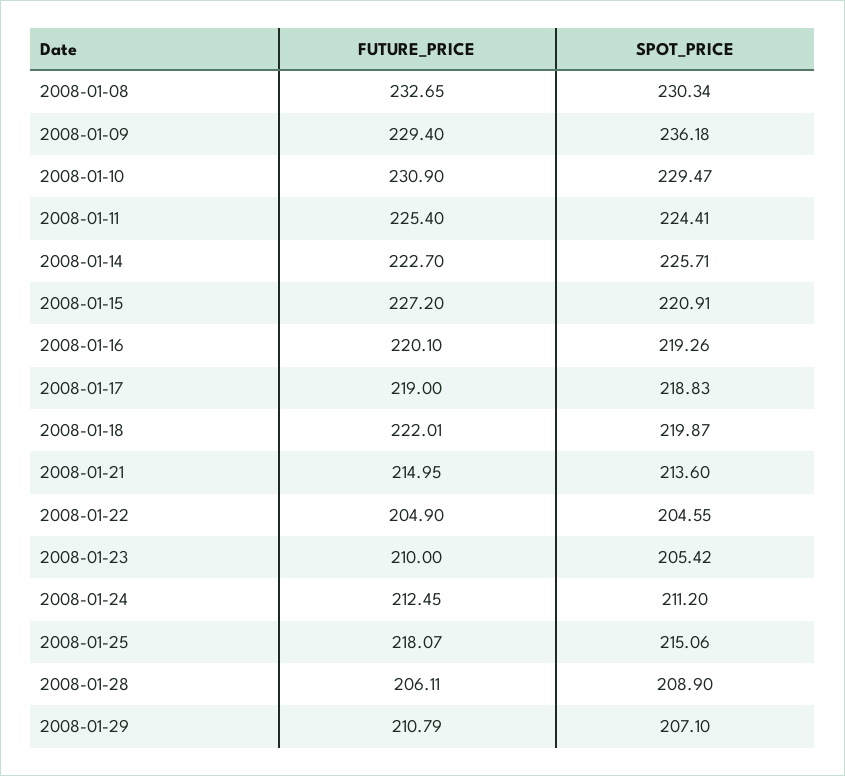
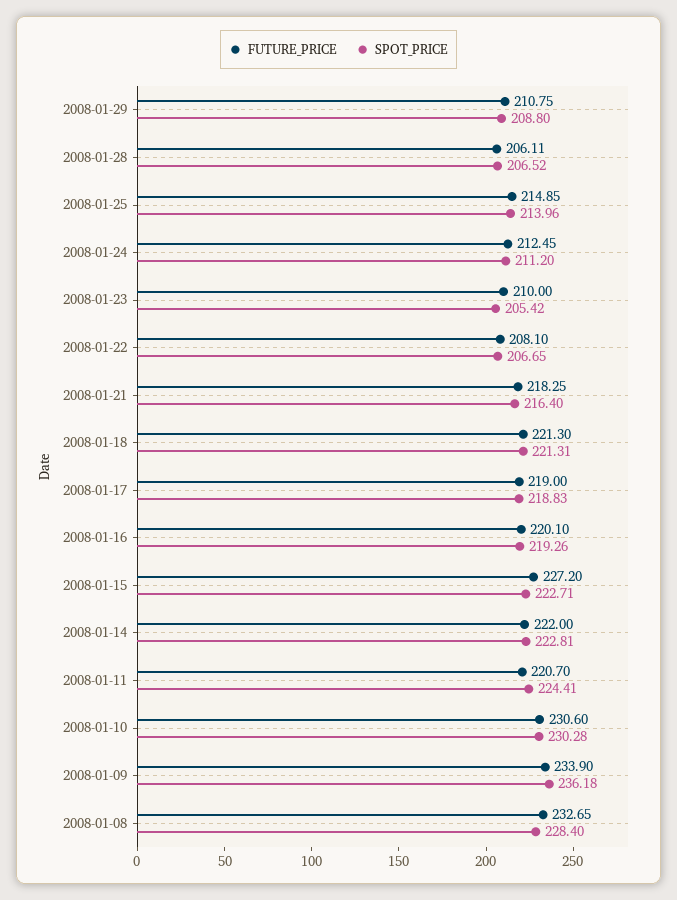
SPOT_PRICE, 2008-01-08: 230.34 -> 228.4
FUTURE_PRICE, 2008-01-09: 229.4 -> 233.9
FUTURE_PRICE, 2008-01-10: 230.9 -> 230.6
SPOT_PRICE, 2008-01-10: 229.47 -> 230.28
FUTURE_PRICE, 2008-01-11: 225.4 -> 220.7
FUTURE_PRICE, 2008-01-14: 222.7 -> 222
SPOT_PRICE, 2008-01-14: 225.71 -> 222.81
SPOT_PRICE, 2008-01-15: 220.91 -> 222.71
FUTURE_PRICE, 2008-01-18: 222.01 -> 221.3
SPOT_PRICE, 2008-01-18: 219.87 -> 221.31
FUTURE_PRICE, 2008-01-21: 214.95 -> 218.25
SPOT_PRICE, 2008-01-21: 213.6 -> 216.4
FUTURE_PRICE, 2008-01-22: 204.9 -> 208.1
SPOT_PRICE, 2008-01-22: 204.55 -> 206.65
FUTURE_PRICE, 2008-01-25: 218.07 -> 214.85
SPOT_PRICE, 2008-01-25: 215.06 -> 213.96
SPOT_PRICE, 2008-01-28: 208.9 -> 206.52
FUTURE_PRICE, 2008-01-29: 210.79 -> 210.75
SPOT_PRICE, 2008-01-29: 207.1 -> 208.8

